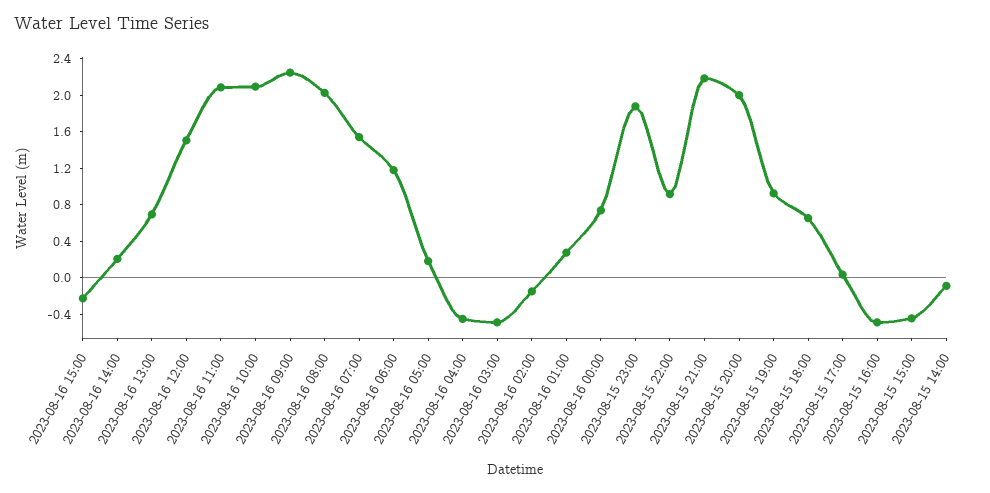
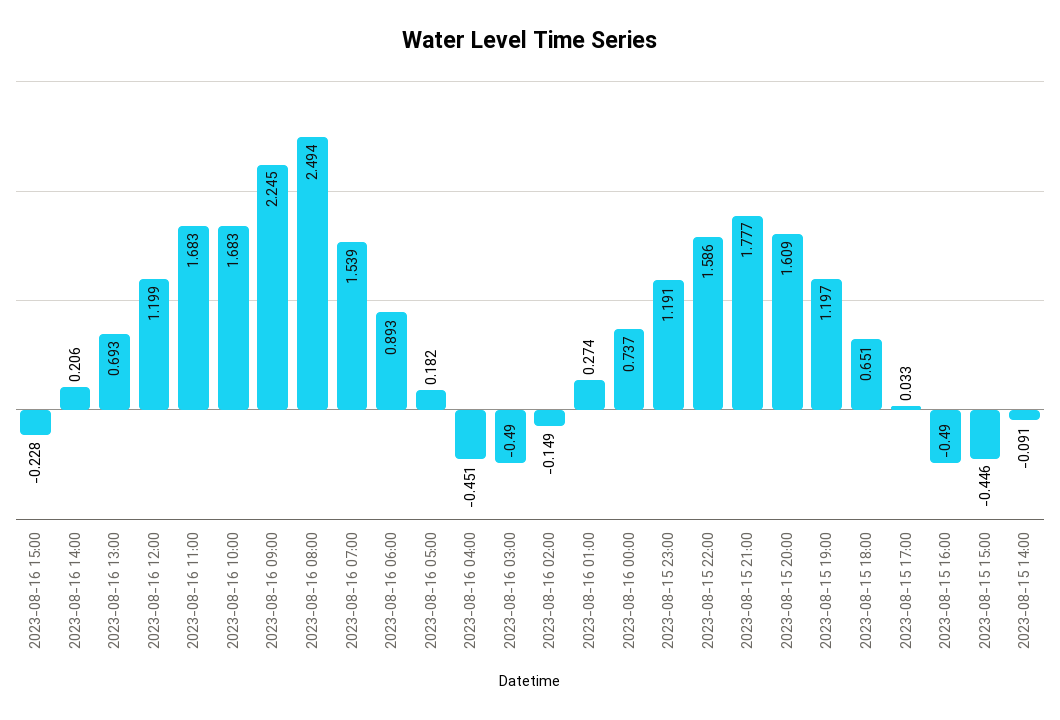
2023-08-16 12:00: 1.5 -> 1.199
2023-08-16 11:00: 2.1 -> 1.683
2023-08-16 10:00: 2.1 -> 1.683
2023-08-16 08:00: 2 -> 2.494
2023-08-16 06:00: 1.2 -> 0.893
2023-08-15 23:00: 1.9 -> 1.191
2023-08-15 22:00: 0.9 -> 1.586
2023-08-15 21:00: 2.2 -> 1.777
2023-08-15 20:00: 2 -> 1.609
2023-08-15 19:00: 0.9 -> 1.197

